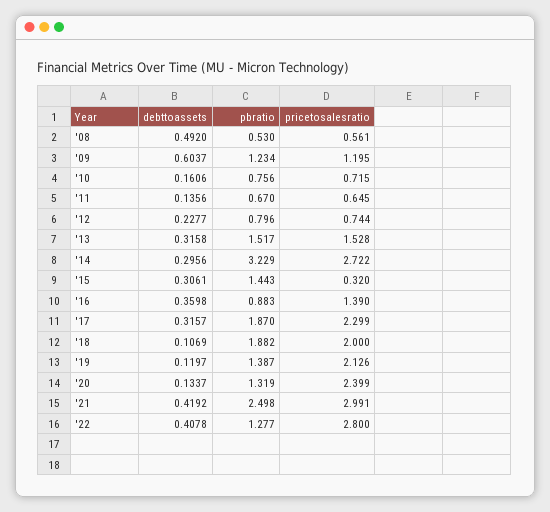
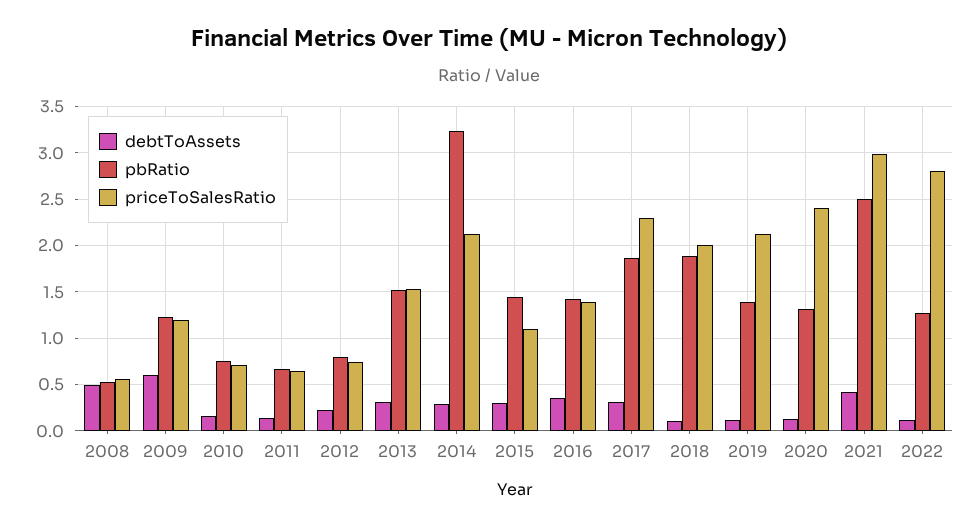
pricetosalesratio, '14: 2.722 -> 2.1
pricetosalesratio, '15: 0.32 -> 1.1
pbratio, '16: 0.883 -> 1.4
debttoassets, '22: 0.4078 -> 0.1

